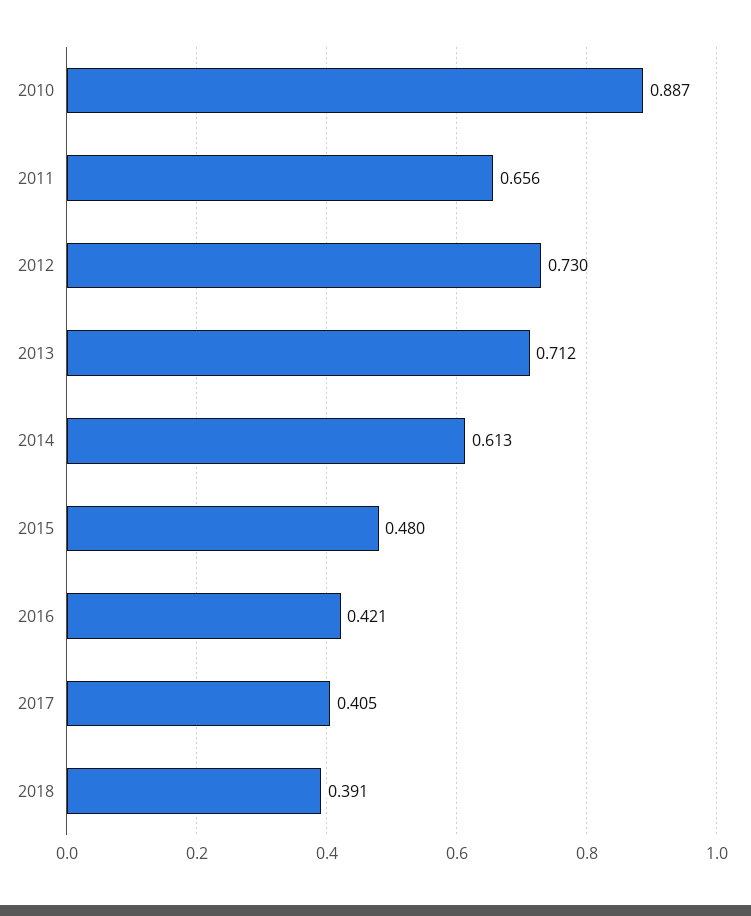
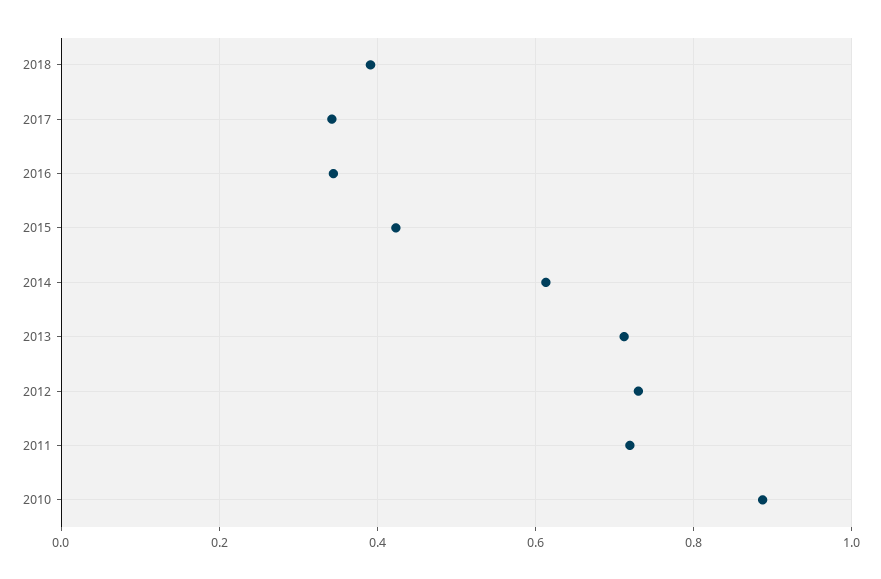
2011: 0.656 -> 0.72
2015: 0.48 -> 0.42
2016: 0.421 -> 0.34
2017: 0.405 -> 0.34

